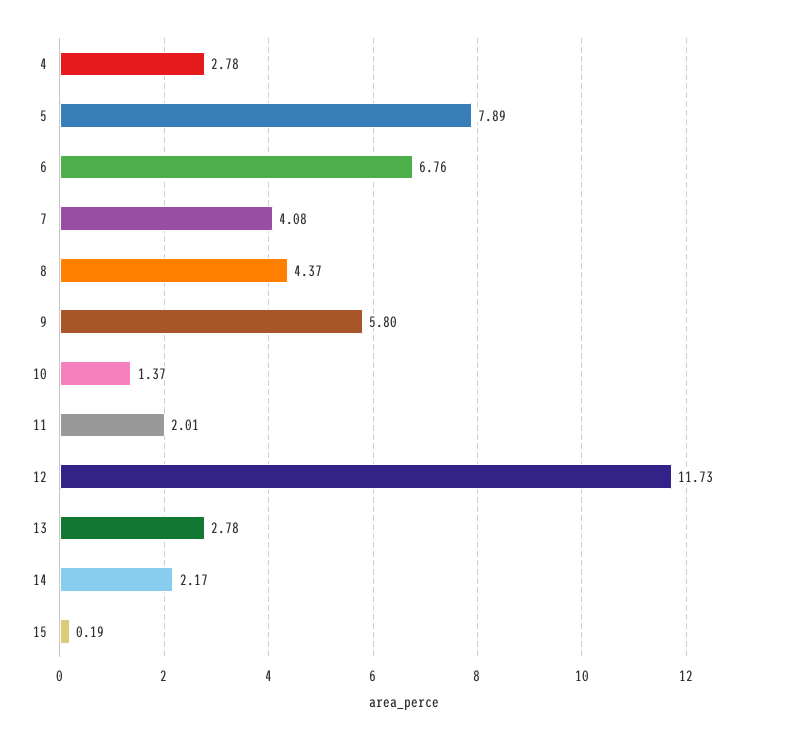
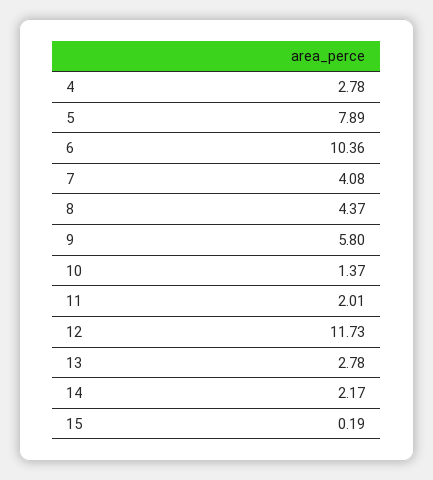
6: 6.76 -> 10.36

